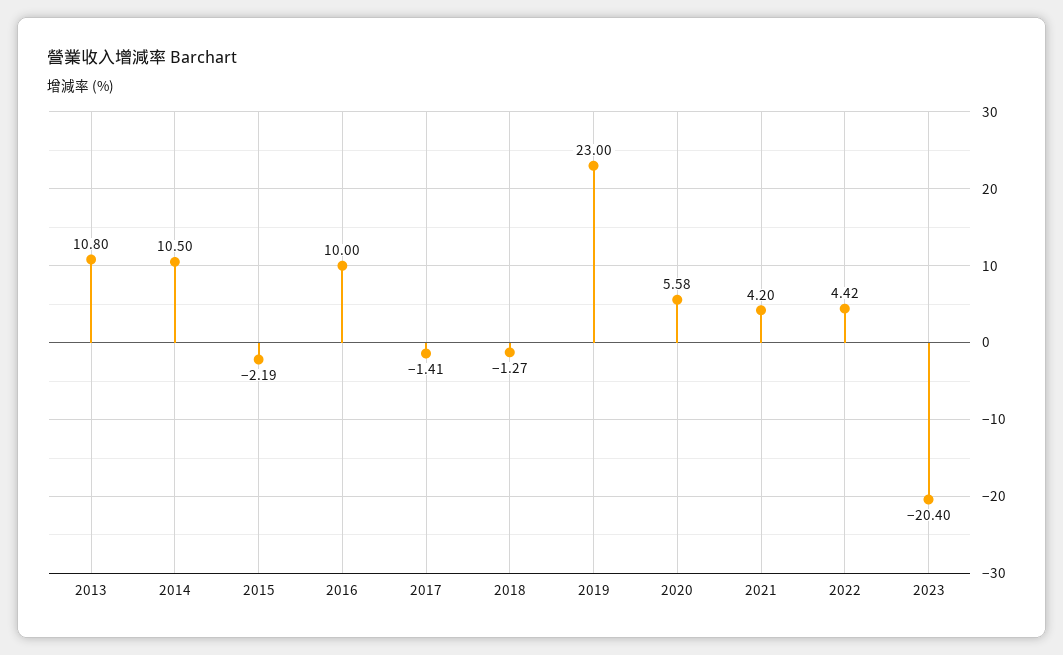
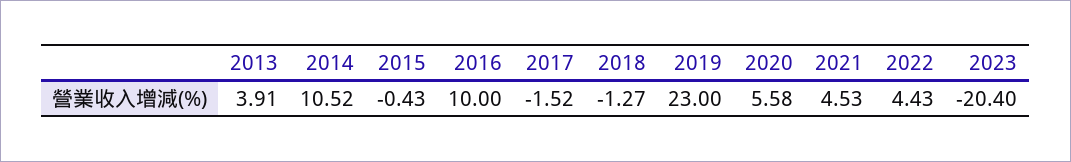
2013: 10.8 -> 3.91
2014: 10.5 -> 10.52
2015: -2.19 -> -0.43
2017: -1.41 -> -1.52
2021: 4.2 -> 4.53
2022: 4.42 -> 4.43

